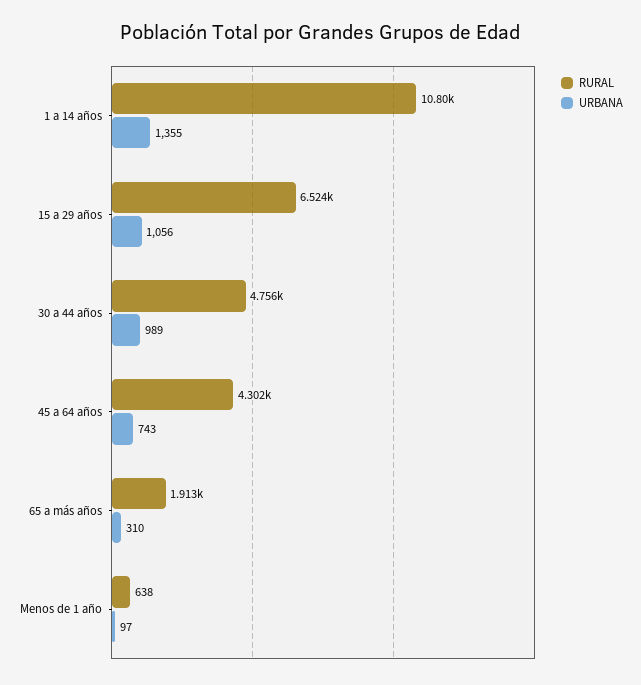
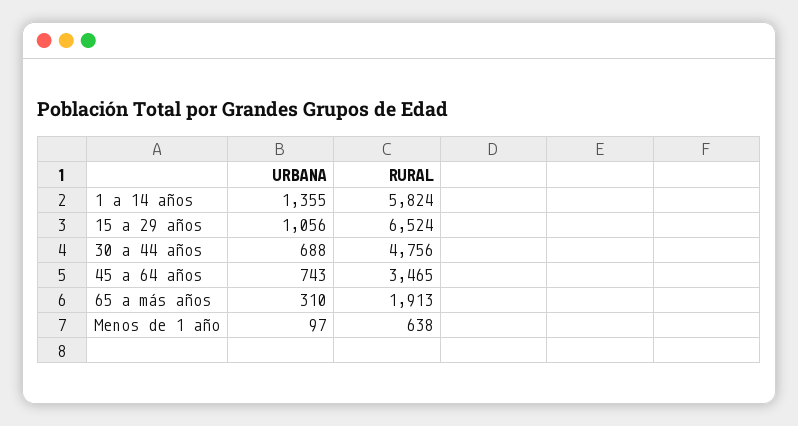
RURAL, 1 a 14 años: 10800 -> 5824
URBANA, 30 a 44 años: 989 -> 688
RURAL, 45 a 64 años: 4302 -> 3465

